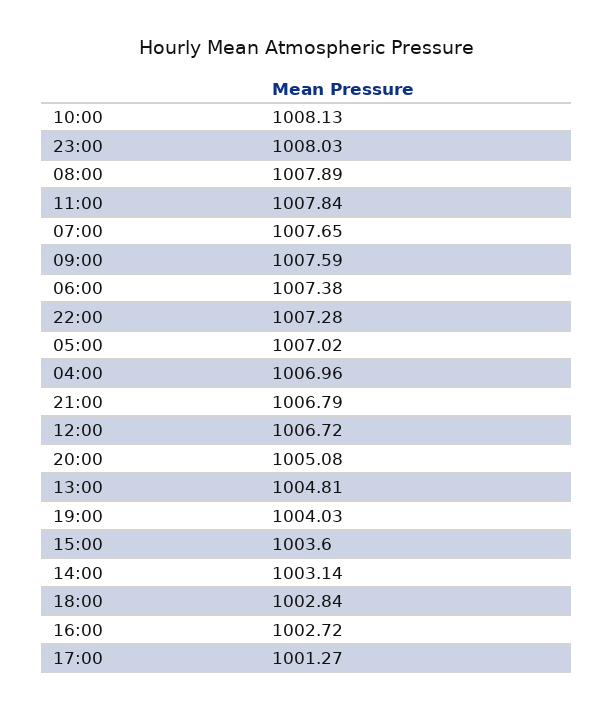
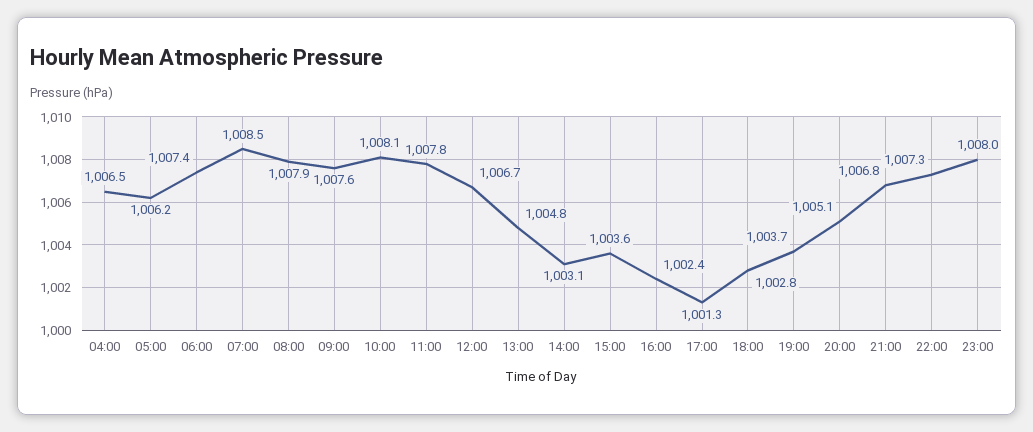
07:00: 1007.65 -> 1008.5
05:00: 1007.02 -> 1006.2
04:00: 1006.96 -> 1006.5
19:00: 1004.03 -> 1003.7
16:00: 1002.72 -> 1002.4

